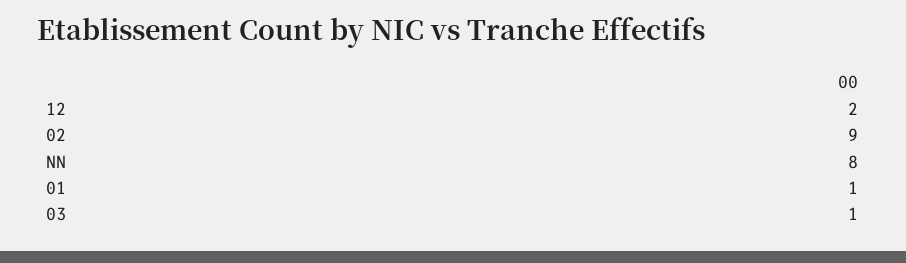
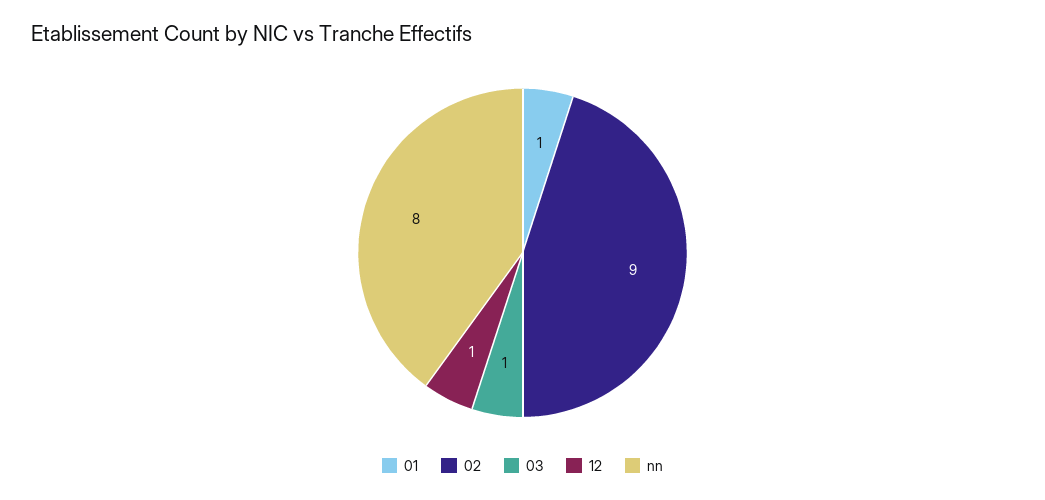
12: 2 -> 1

